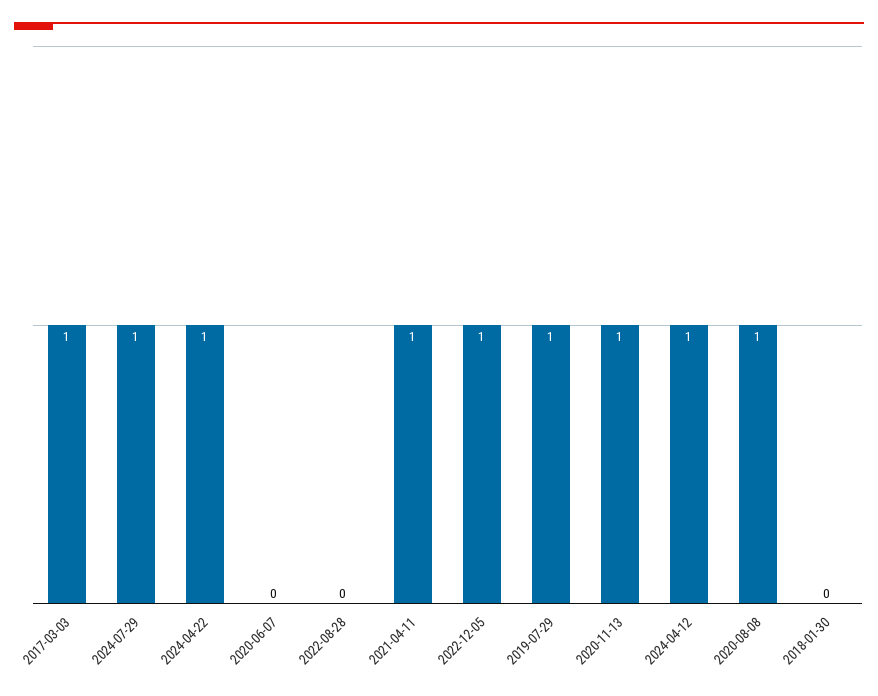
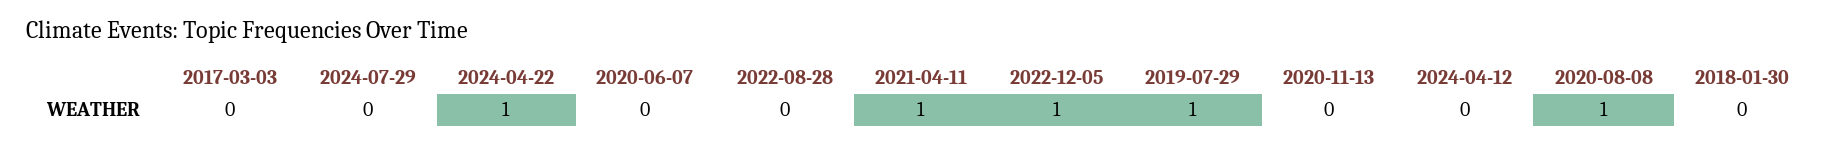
2017-03-03: 1 -> 0
2024-07-29: 1 -> 0
2020-11-13: 1 -> 0
2024-04-12: 1 -> 0

